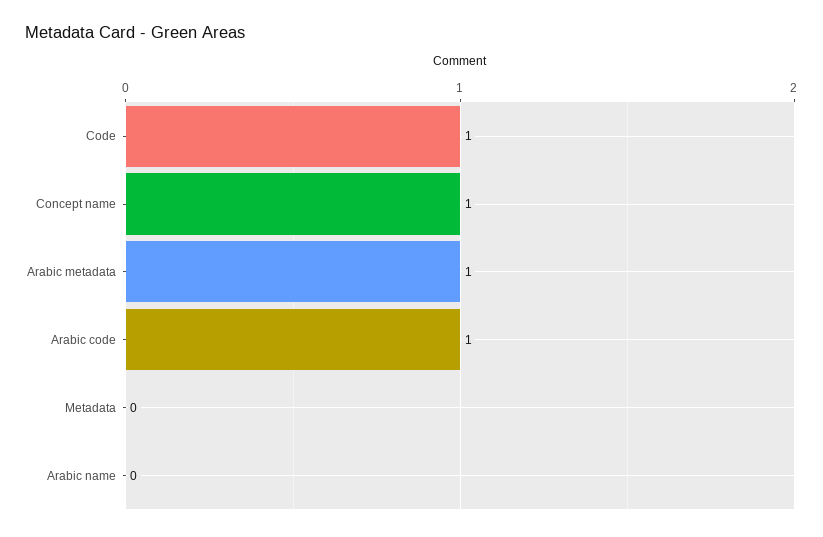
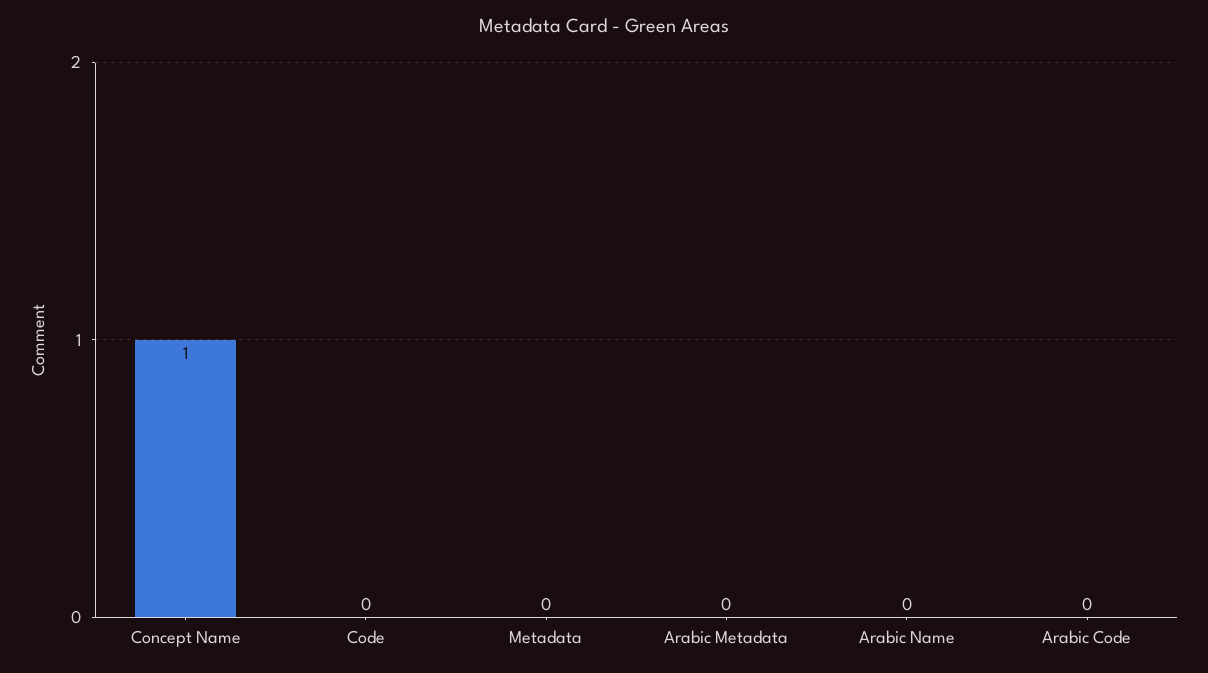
Code: 1 -> 0
Arabic metadata: 1 -> 0
Arabic code: 1 -> 0

